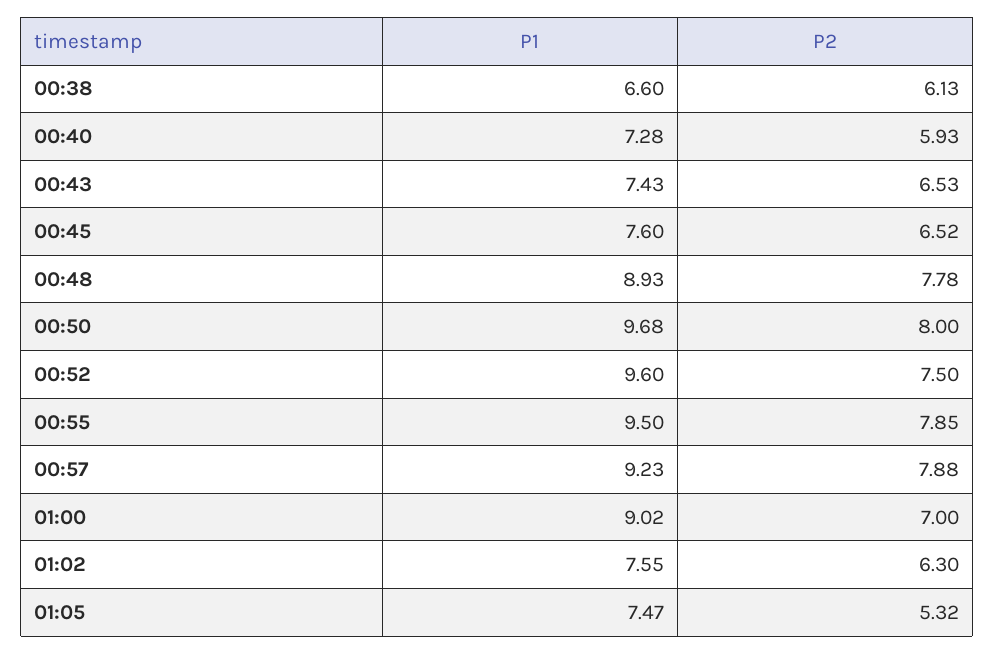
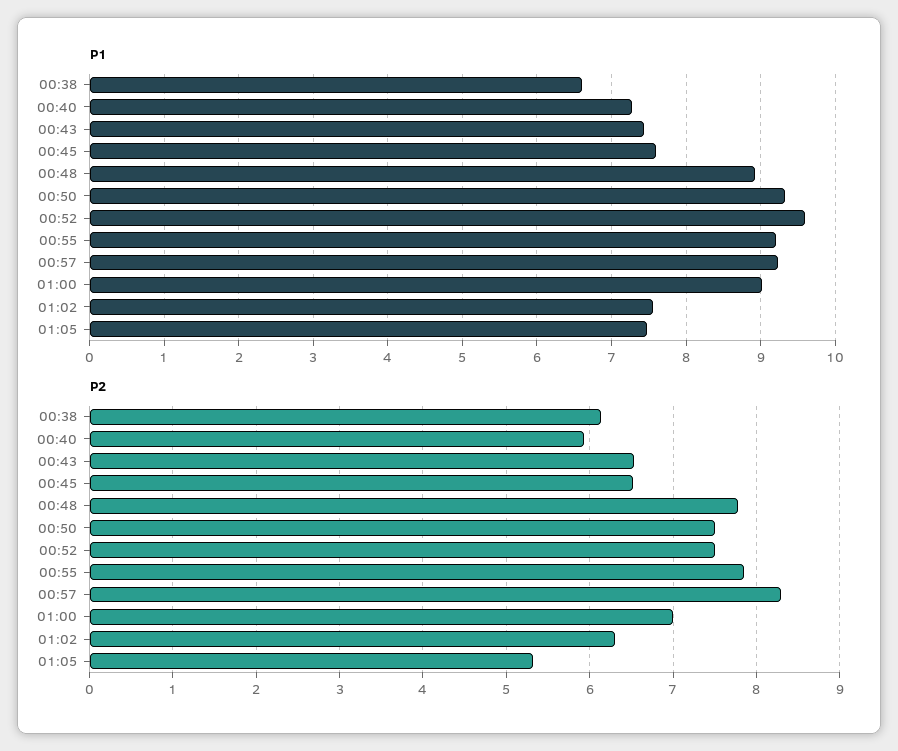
P1, 00:50: 9.68 -> 9.3
P2, 00:50: 8 -> 7.5
P1, 00:55: 9.5 -> 9.2
P2, 00:57: 7.88 -> 8.3

